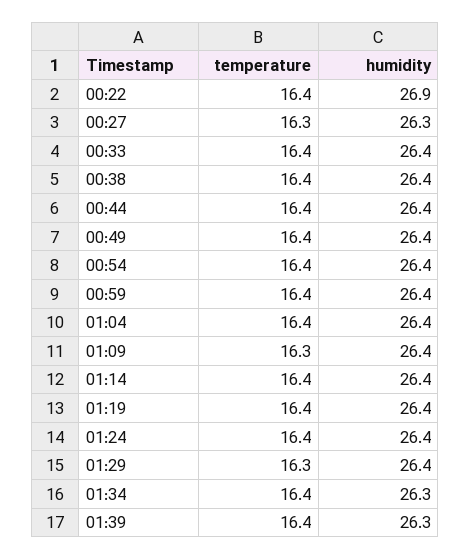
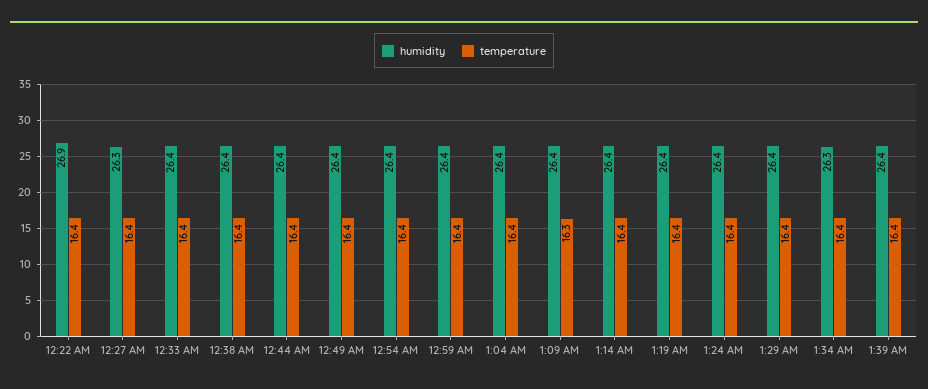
temperature, 00:27: 16.3 -> 16.4
temperature, 01:29: 16.3 -> 16.4
humidity, 01:39: 26.3 -> 26.4

